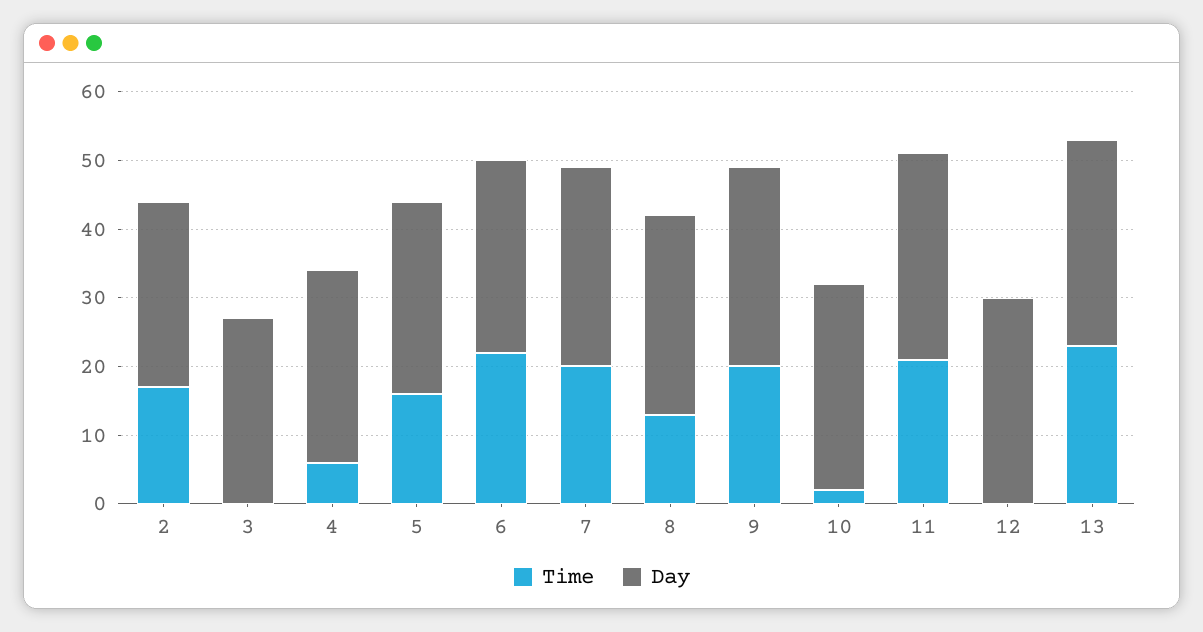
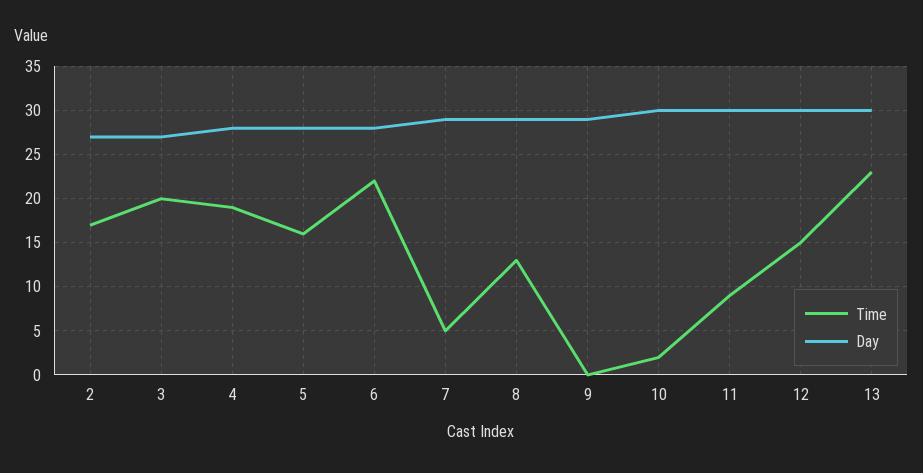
Time, 3: 0 -> 20
Time, 4: 5 -> 19
Time, 7: 20 -> 5
Time, 9: 20 -> 0
Time, 11: 20 -> 9
Time, 12: 0 -> 15

